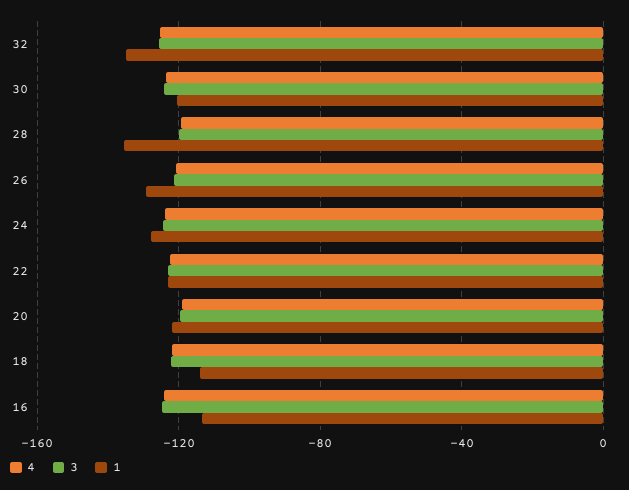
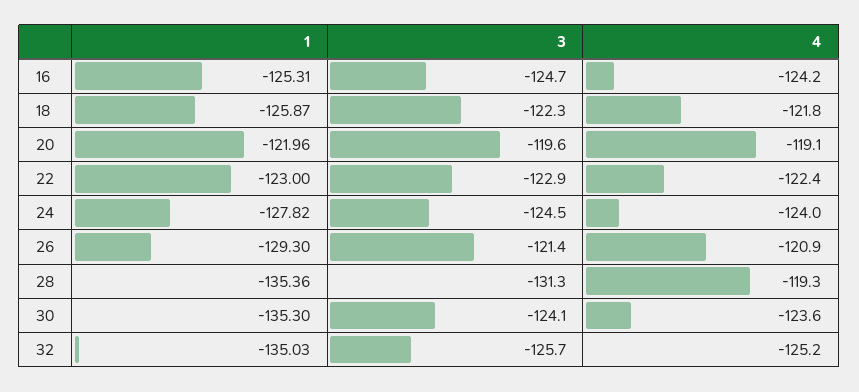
1, 30: -120 -> -135.3
3, 28: -120 -> -131.3
1, 18: -115 -> -125.87
1, 16: -115 -> -125.31

